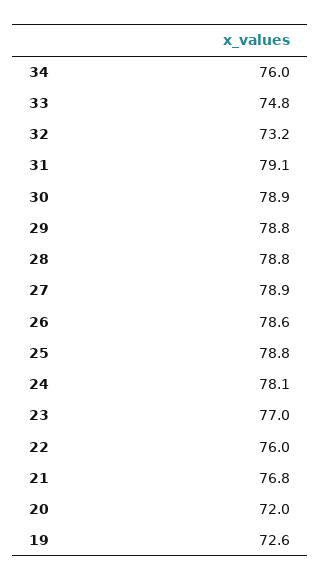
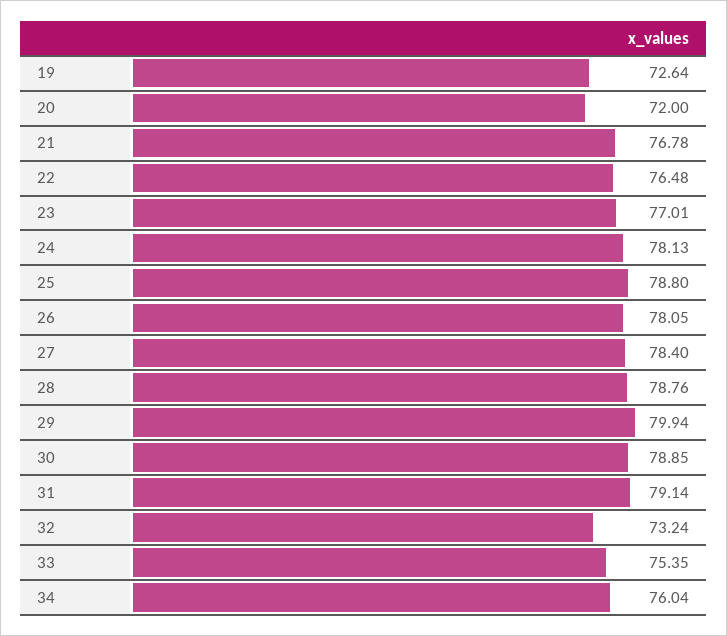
33: 74.8 -> 75.35
29: 78.8 -> 79.94
27: 78.9 -> 78.4
26: 78.6 -> 78.05
22: 76 -> 76.48

